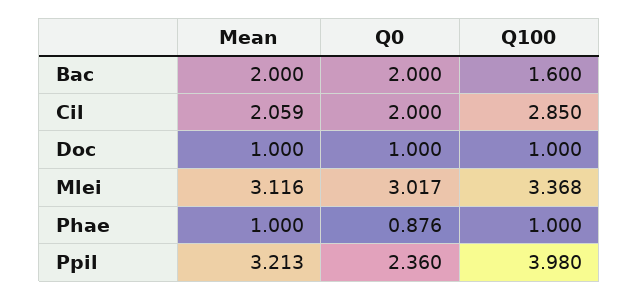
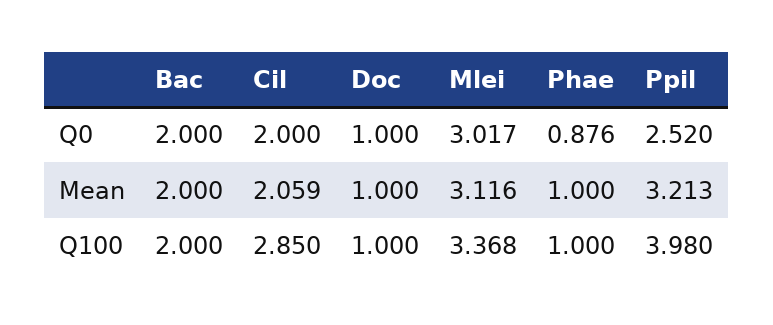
Q100, Bac: 1.6 -> 2
Q0, Ppil: 2.36 -> 2.52

